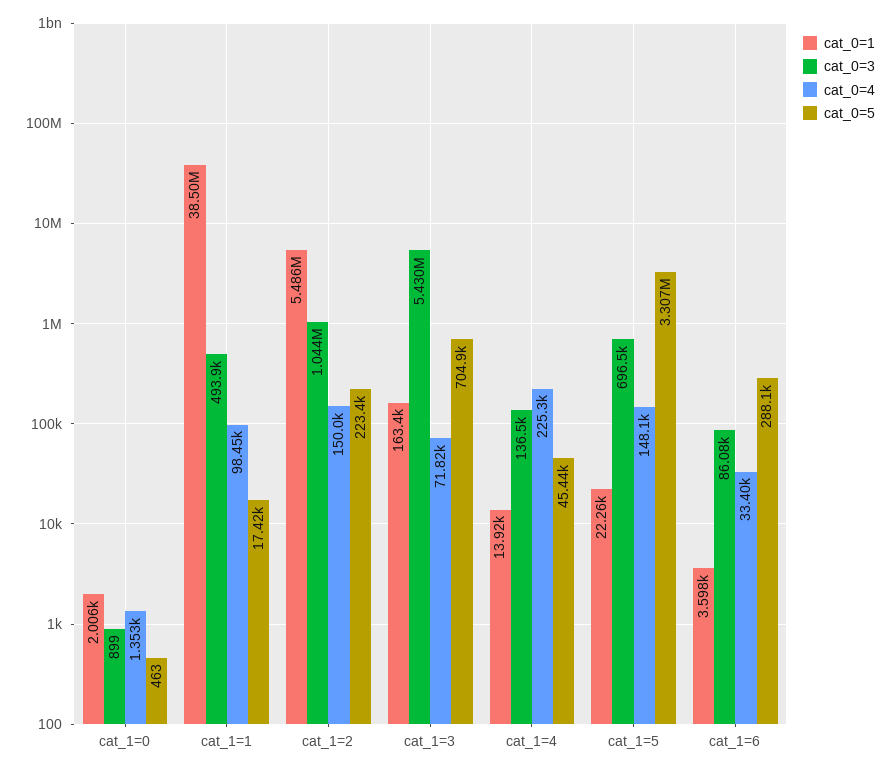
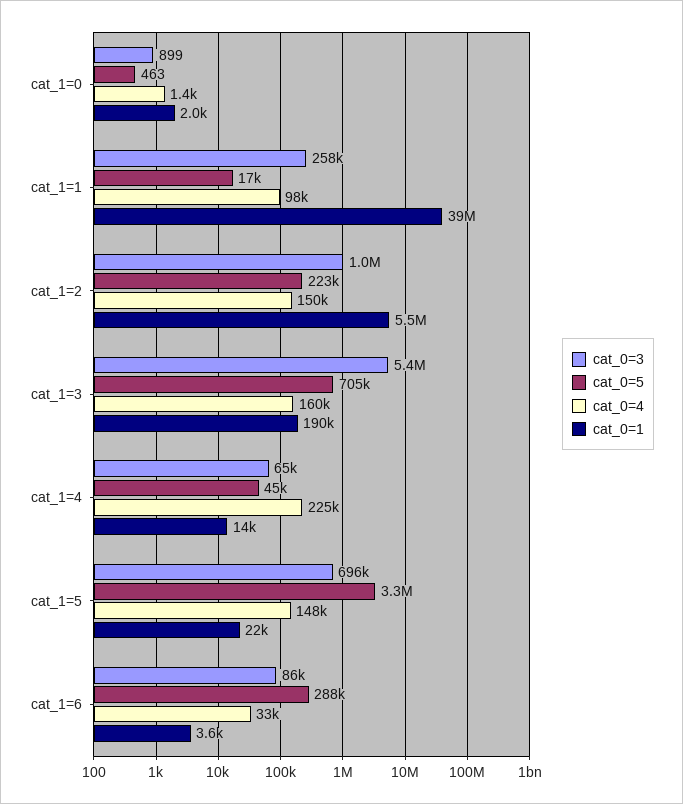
cat_0=3, cat_1=1: 493900 -> 258000
cat_0=1, cat_1=3: 163400 -> 190000
cat_0=4, cat_1=3: 71820 -> 160000
cat_0=3, cat_1=4: 136500 -> 65000

